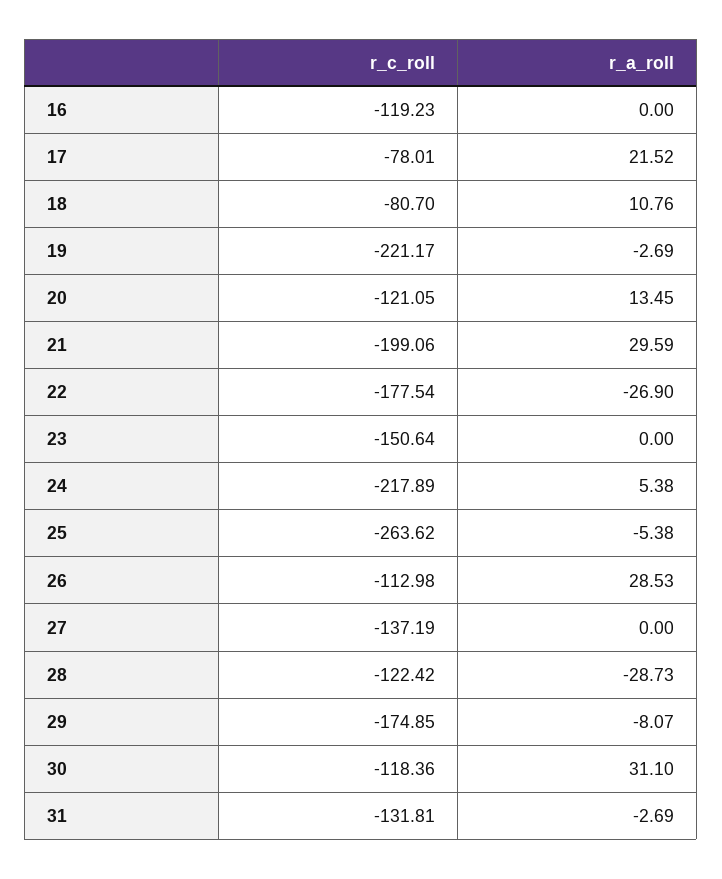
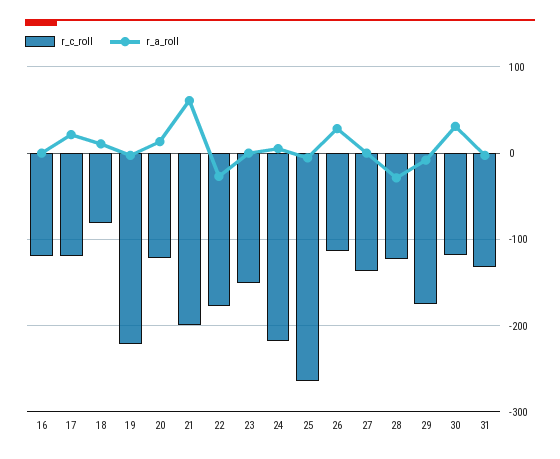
r_c_roll, 17: -78.01 -> -120
r_a_roll, 21: 29.59 -> 60

